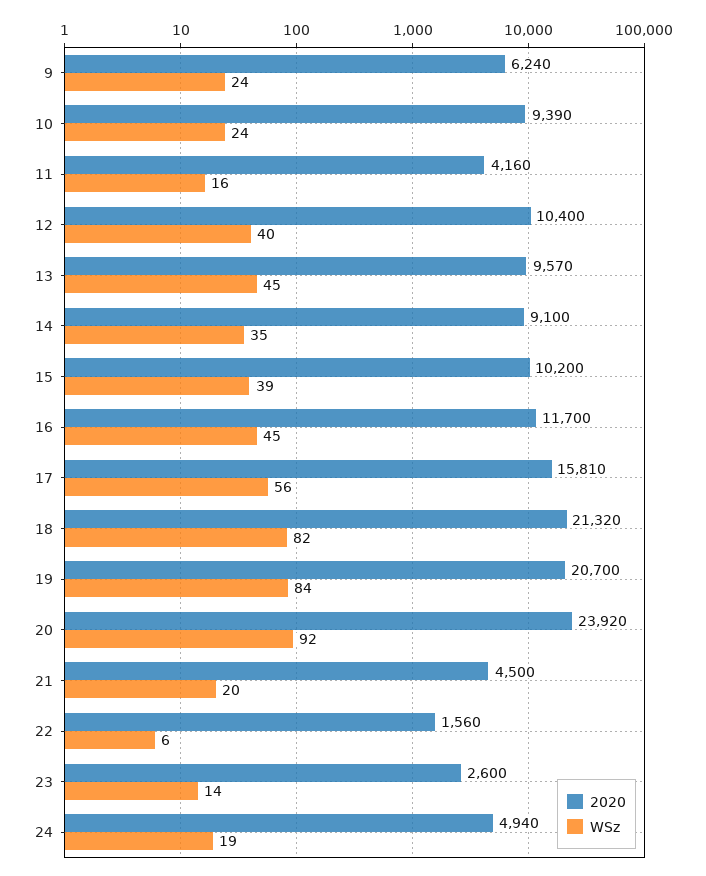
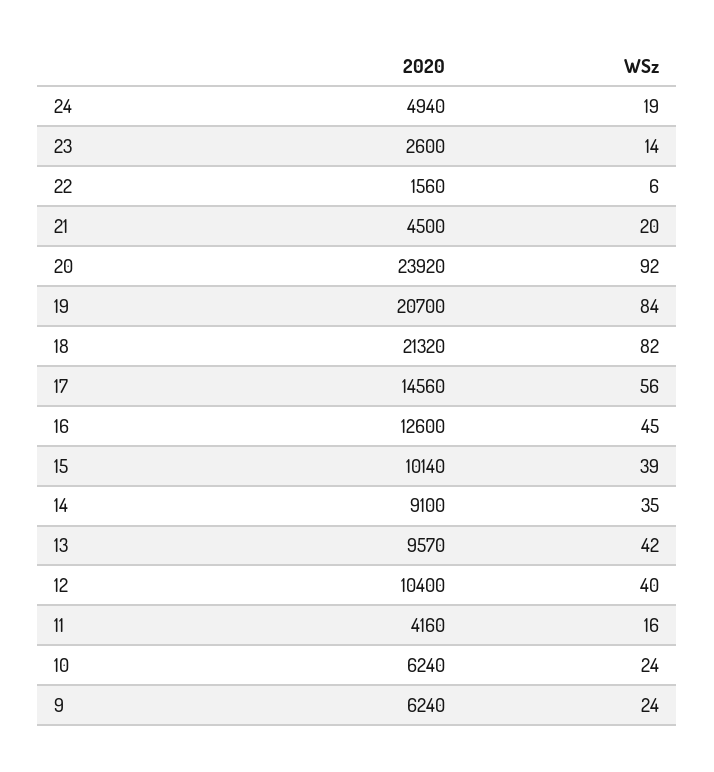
2020, 10: 9390 -> 6240
WSz, 13: 45 -> 42
2020, 15: 10200 -> 10140
2020, 16: 11700 -> 12600
2020, 17: 15810 -> 14560

